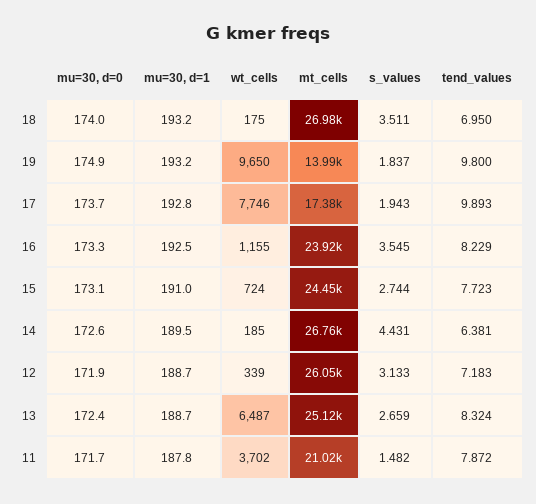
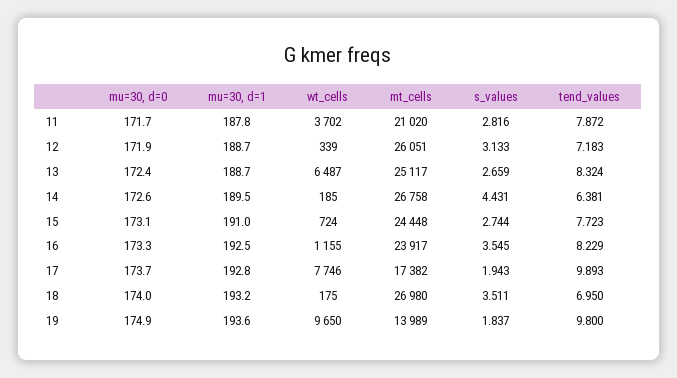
mu=30, d=1, 19: 193.2 -> 193.6
s_values, 11: 1.482 -> 2.816

